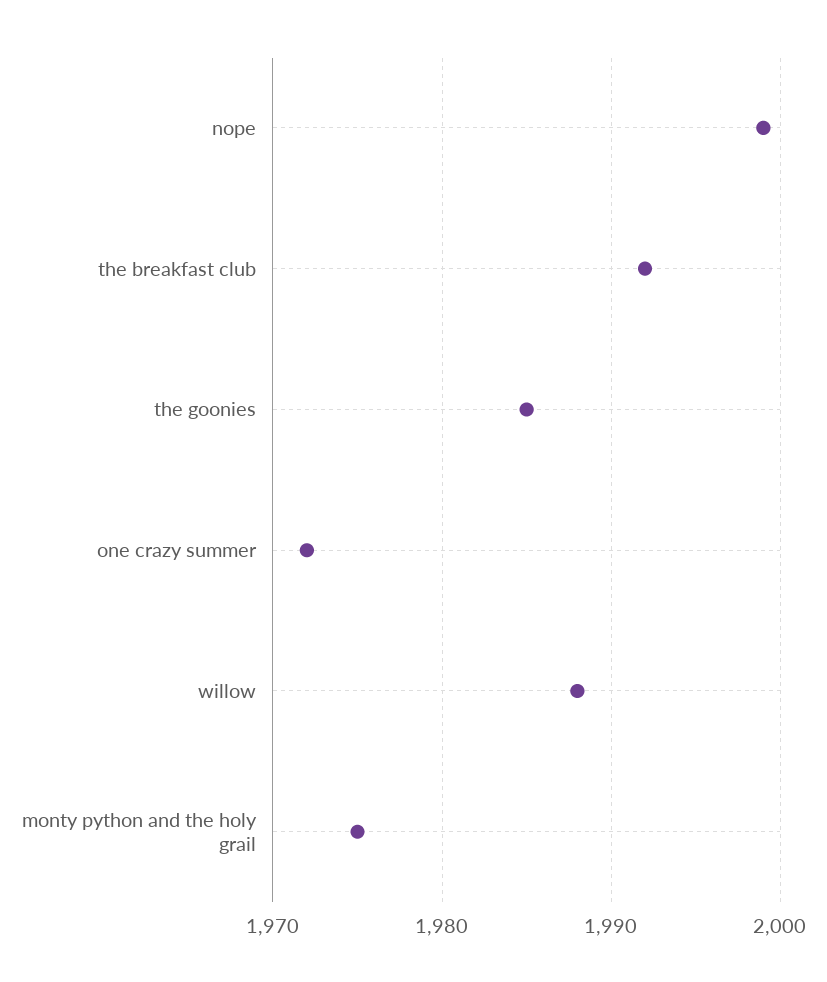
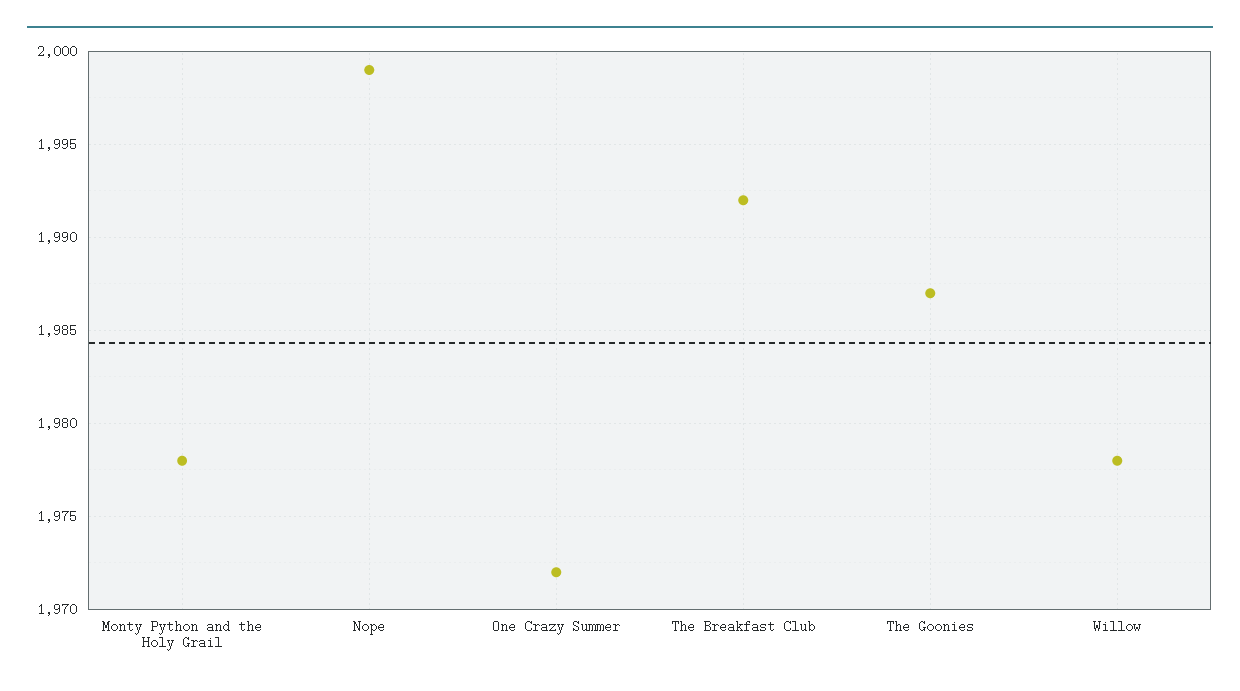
the goonies: 1985 -> 1987
willow: 1988 -> 1978
monty python and the holy grail: 1975 -> 1978

